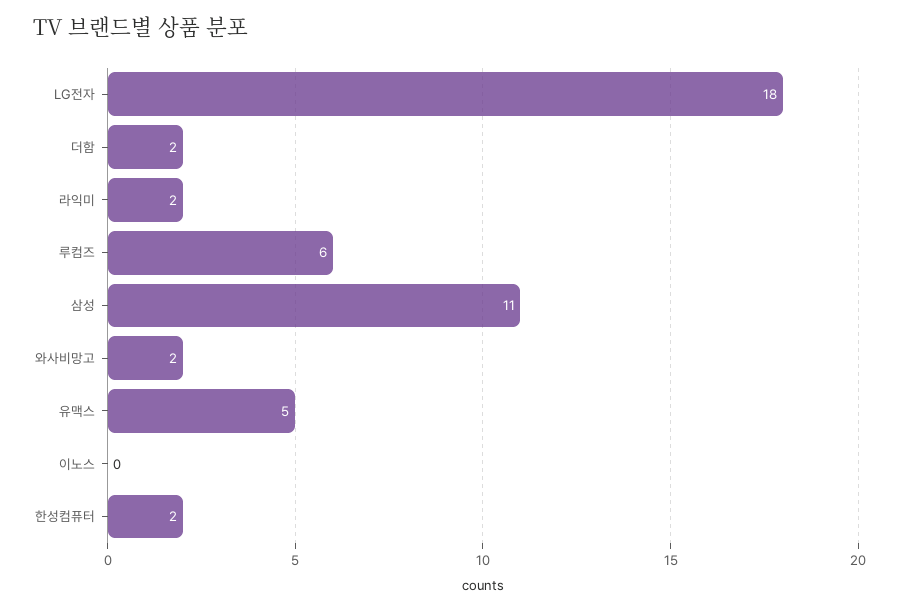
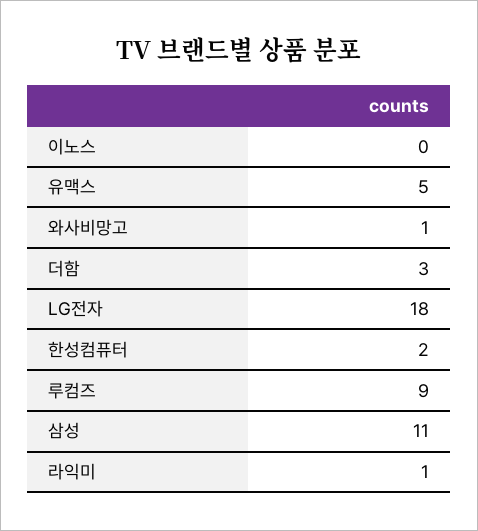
더함: 2 -> 3
라익미: 2 -> 1
루컴즈: 6 -> 9
와사비망고: 2 -> 1

